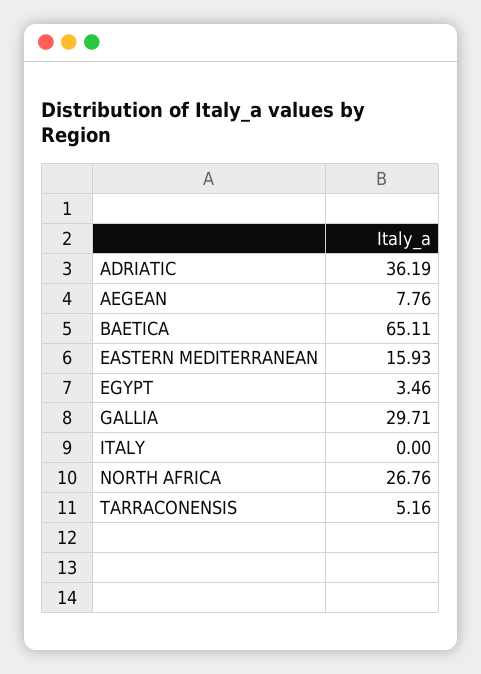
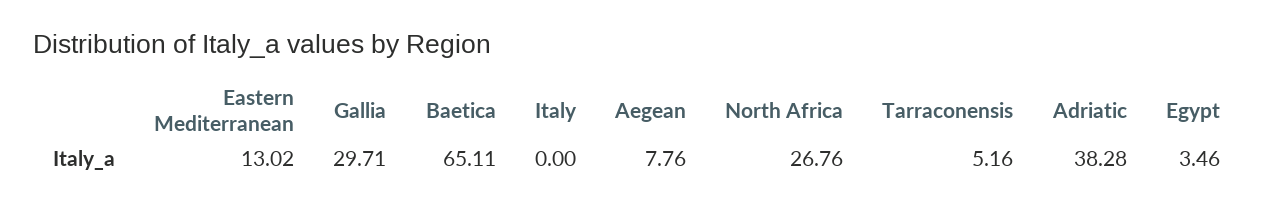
ADRIATIC: 36.19 -> 38.28
EASTERN MEDITERRANEAN: 15.93 -> 13.02

